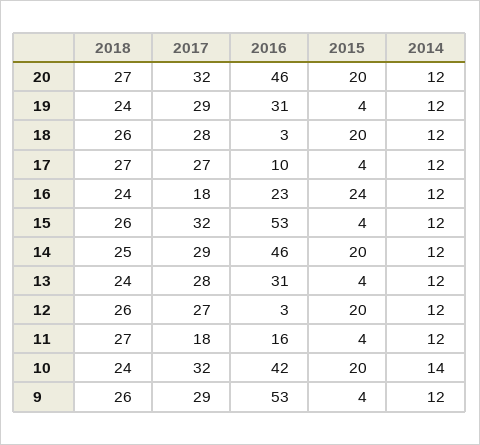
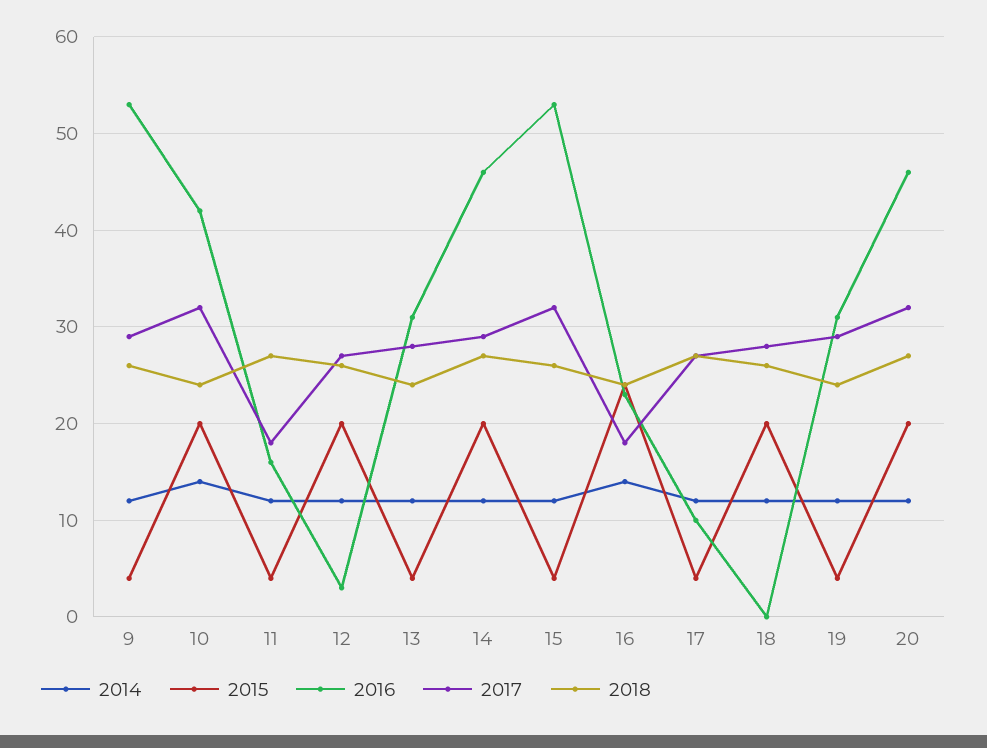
2016, 18: 3 -> 0
2014, 16: 12 -> 14
2018, 14: 25 -> 27

